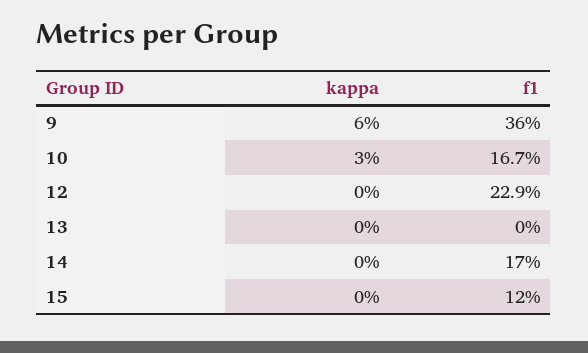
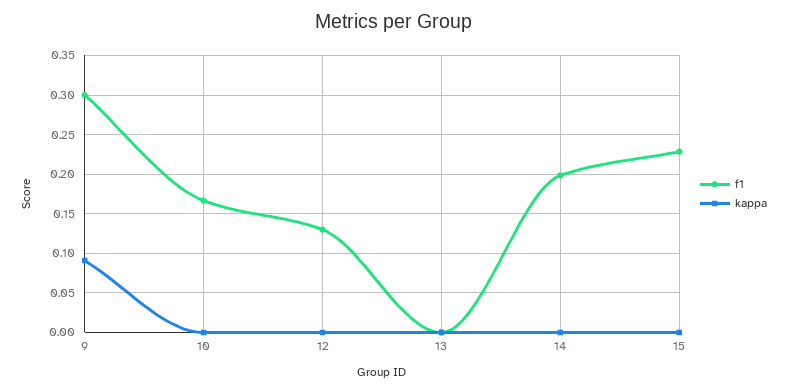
kappa, 9: 0.06 -> 0.09
f1, 9: 0.36 -> 0.3
kappa, 10: 0.03 -> 0
f1, 12: 0.229 -> 0.13
f1, 14: 0.17 -> 0.2
f1, 15: 0.12 -> 0.23

